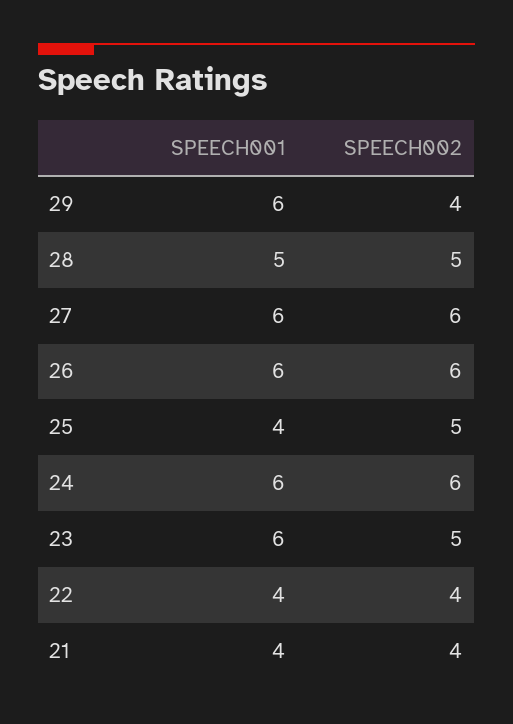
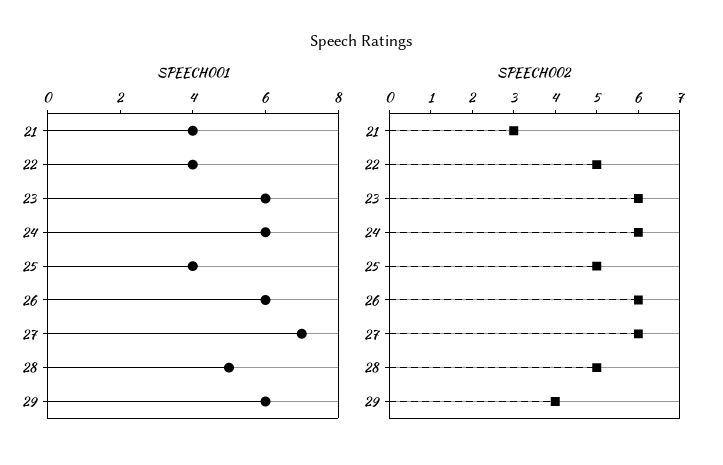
SPEECH001, 27: 6 -> 7
SPEECH002, 23: 5 -> 6
SPEECH002, 22: 4 -> 5
SPEECH002, 21: 4 -> 3

